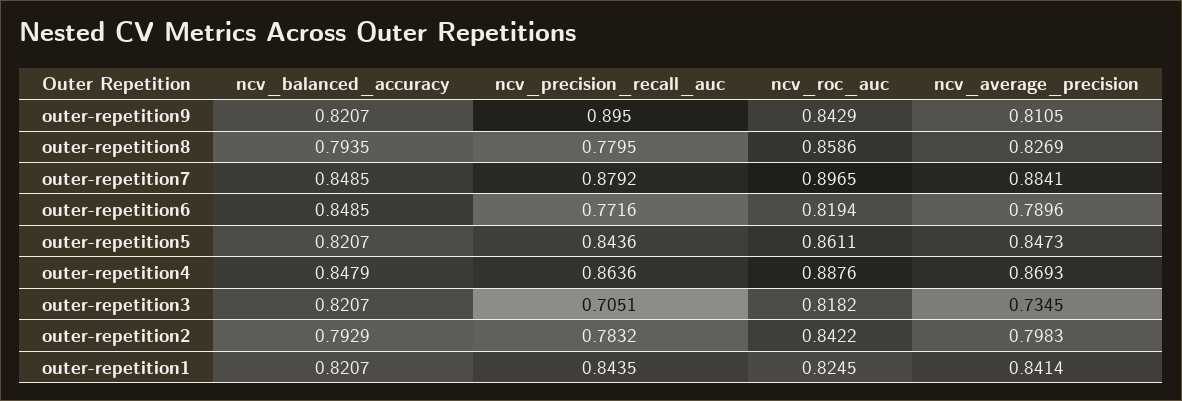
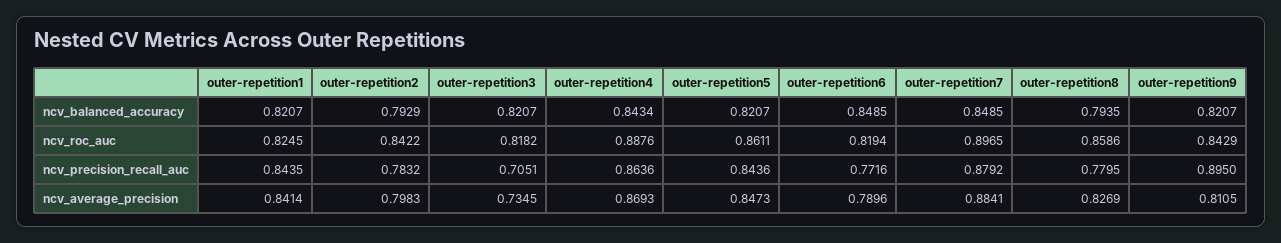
ncv_balanced_accuracy, outer-repetition4: 0.8479 -> 0.8434

